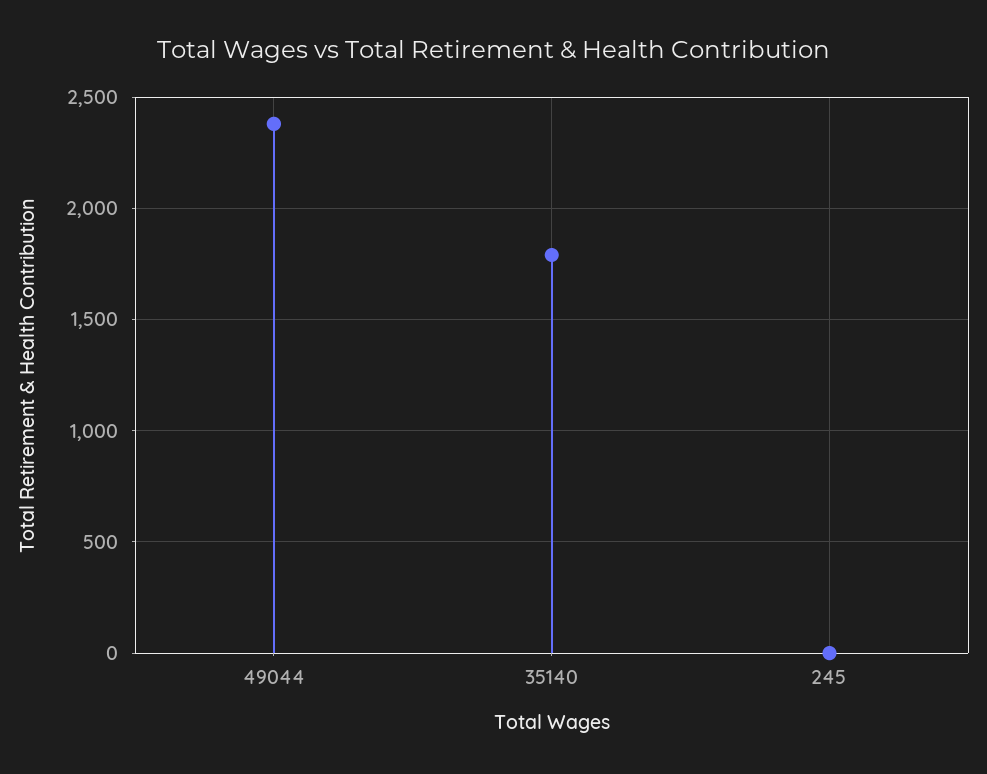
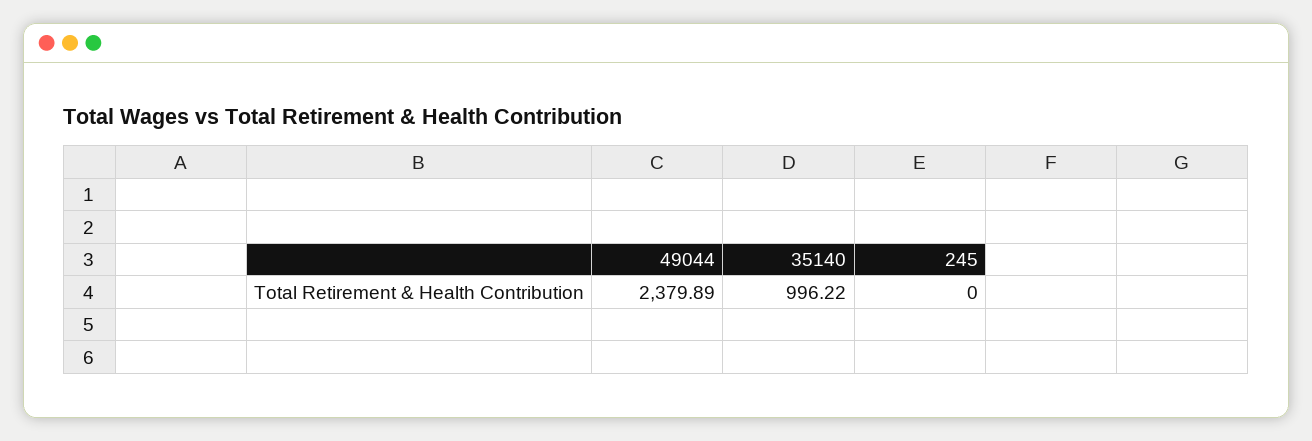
35140: 1800 -> 996.22

